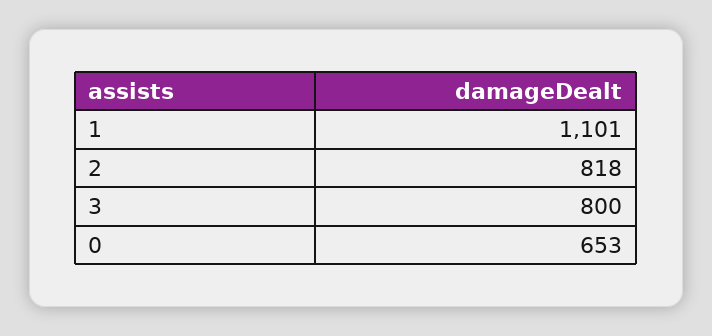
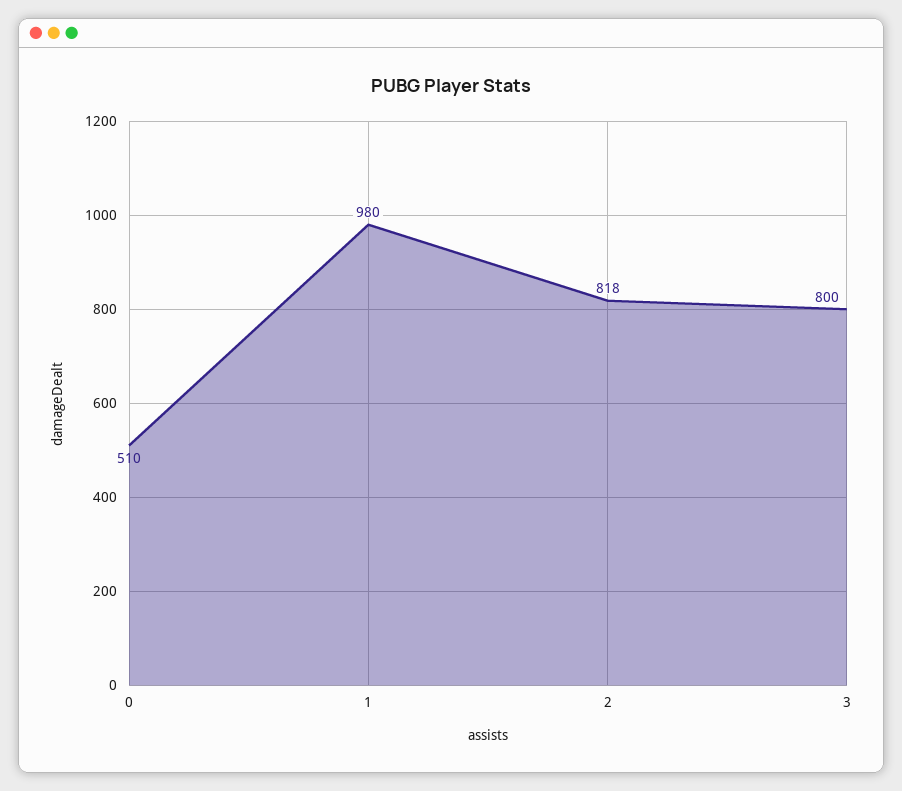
1: 1101 -> 980
0: 653 -> 510

